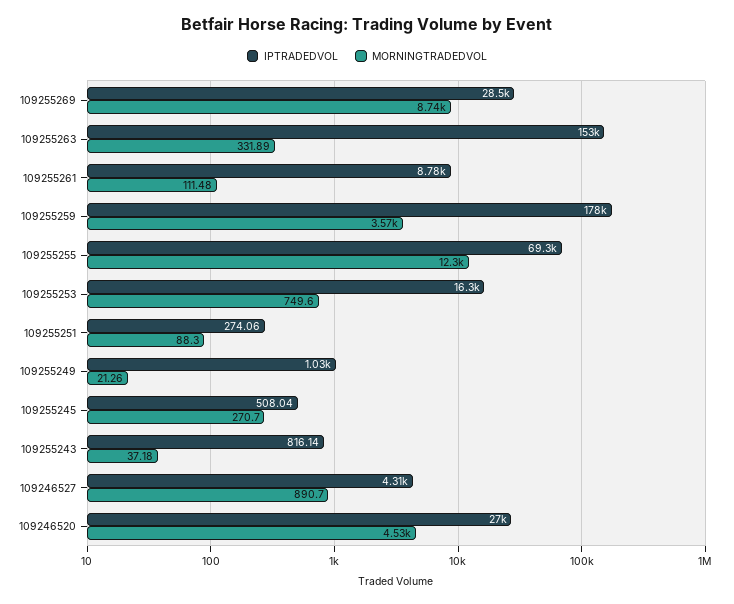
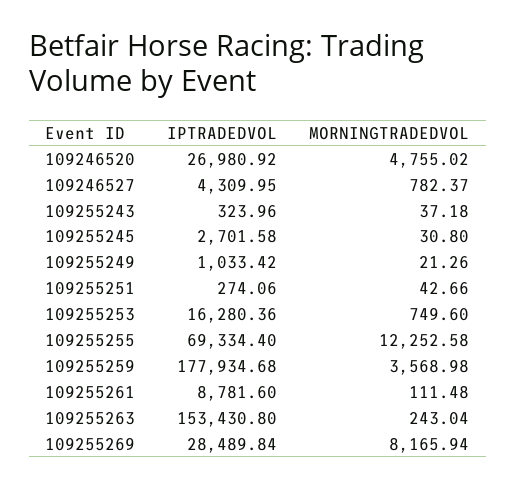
MORNINGTRADEDVOL, 109255269: 8740 -> 8165.94
MORNINGTRADEDVOL, 109255263: 331.89 -> 243.04
MORNINGTRADEDVOL, 109255251: 88.3 -> 42.66
IPTRADEDVOL, 109255245: 508.04 -> 2701.58
MORNINGTRADEDVOL, 109255245: 270.7 -> 30.8
IPTRADEDVOL, 109255243: 816.14 -> 323.96
MORNINGTRADEDVOL, 109246527: 890.7 -> 782.37
MORNINGTRADEDVOL, 109246520: 4530 -> 4755.02

